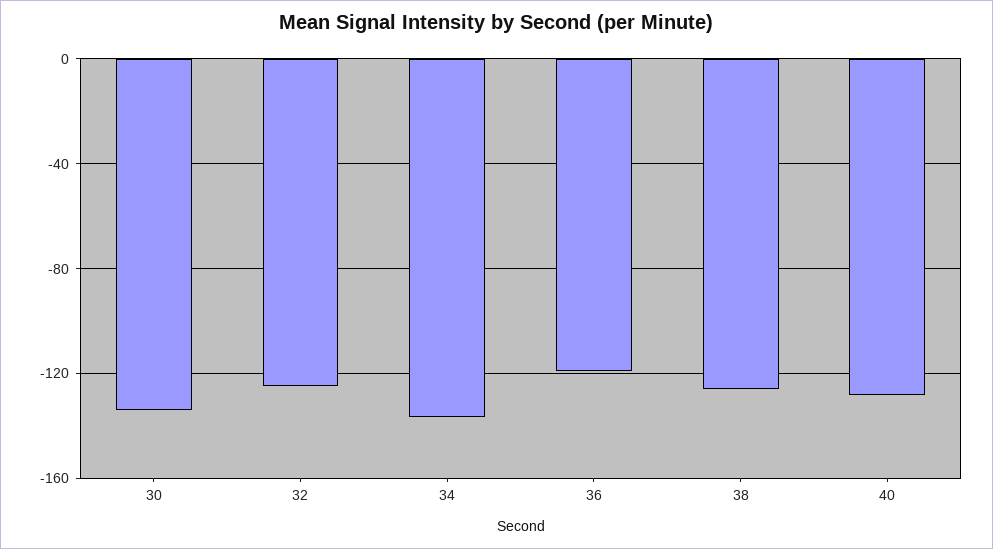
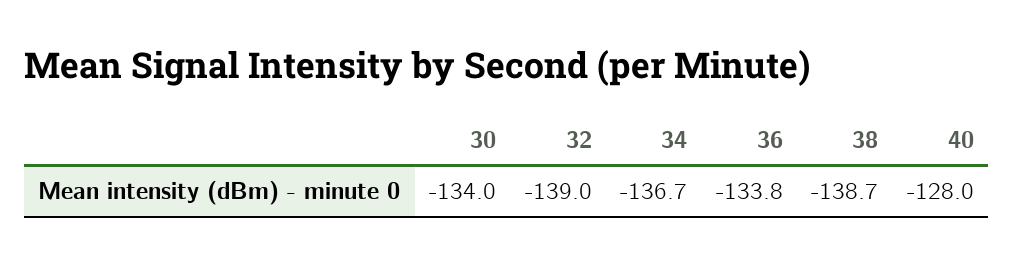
32: -125 -> -139
36: -120 -> -133.8
38: -125 -> -138.7

